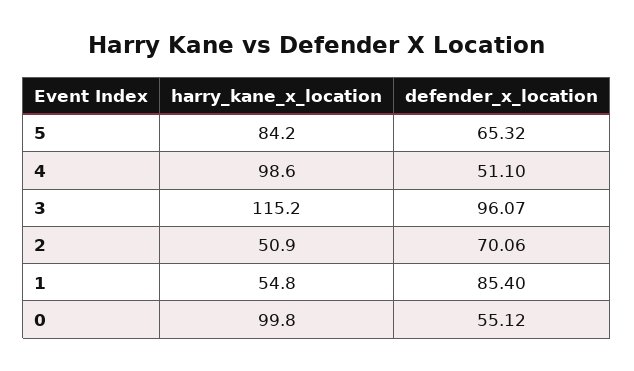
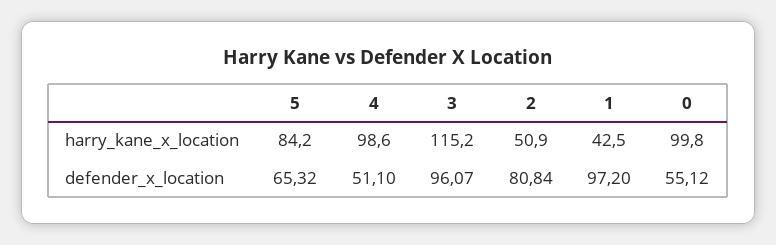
defender_x_location, 2: 70.06 -> 80.84
harry_kane_x_location, 1: 54.8 -> 42.5
defender_x_location, 1: 85.4 -> 97.2

